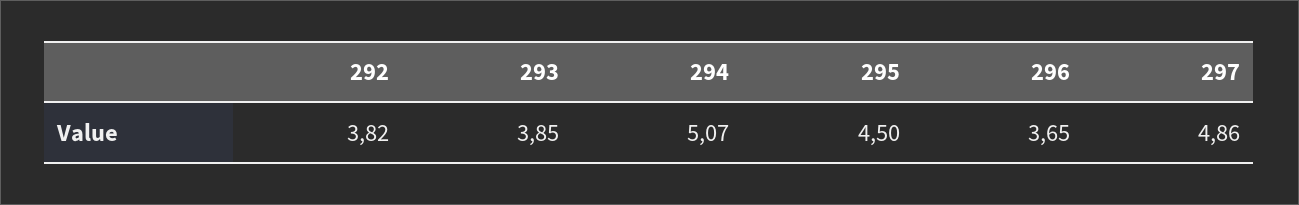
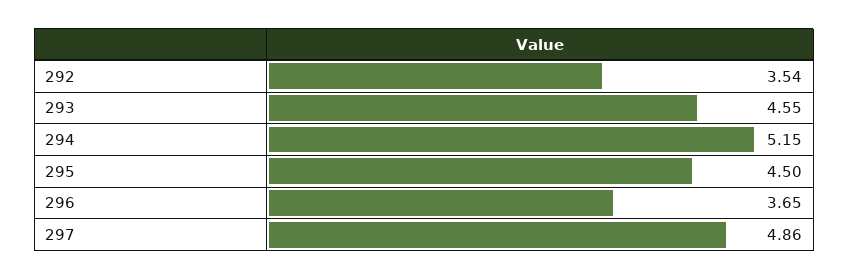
292: 3.82 -> 3.54
293: 3.85 -> 4.55
294: 5.07 -> 5.15

